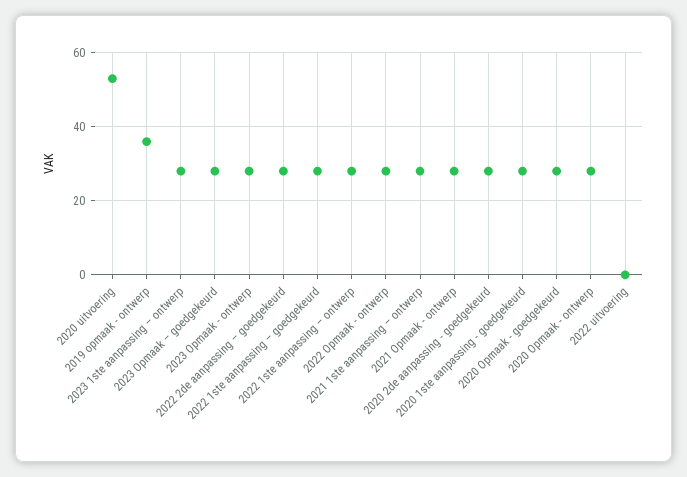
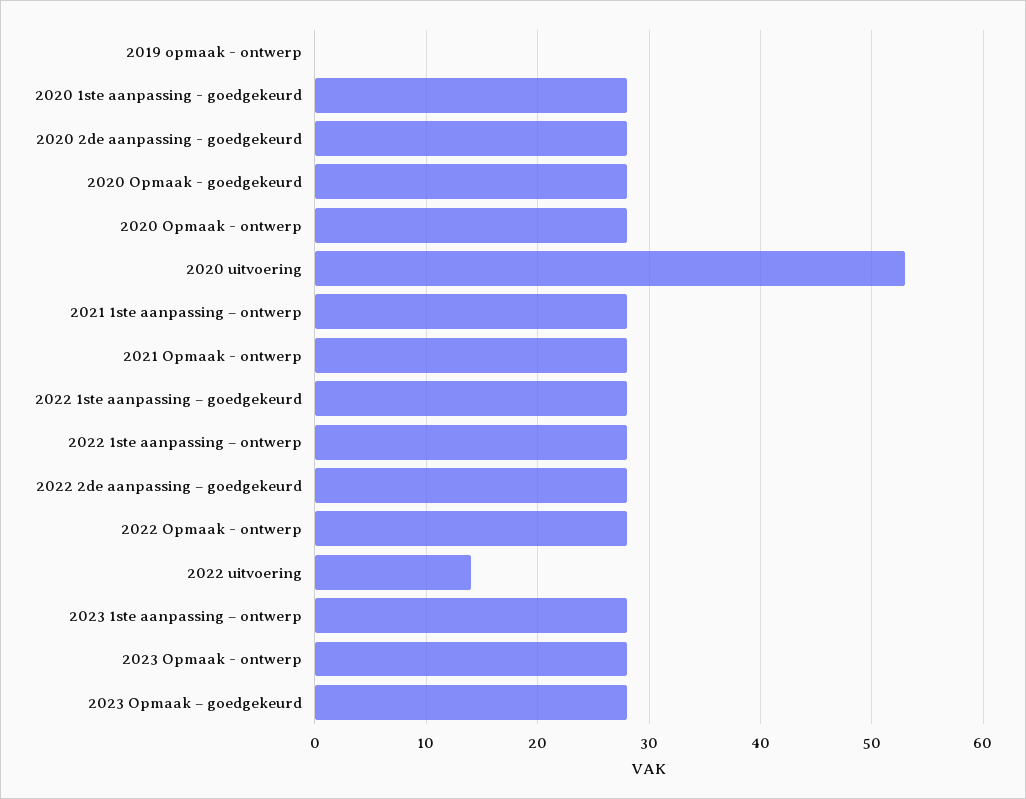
2019 opmaak - ontwerp: 35 -> 0
2022 uitvoering: 0 -> 14

